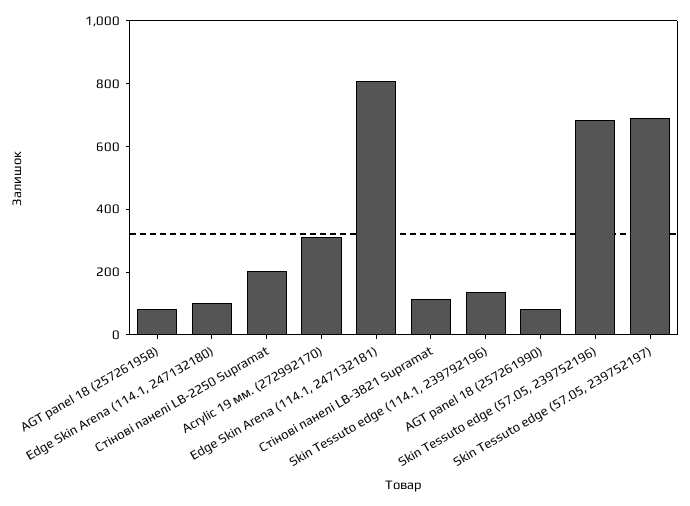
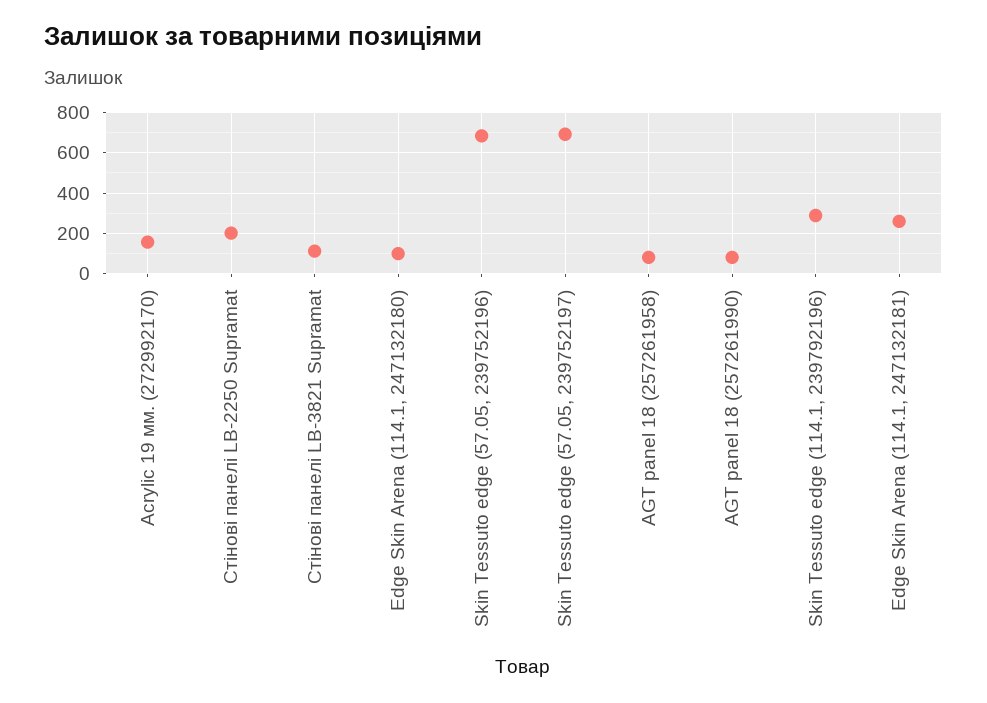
Acrylic 19 мм. (272992170): 300 -> 150
Edge Skin Arena (114.1, 247132181): 800 -> 250
Skin Tessuto edge (114.1, 239792196): 150 -> 300

